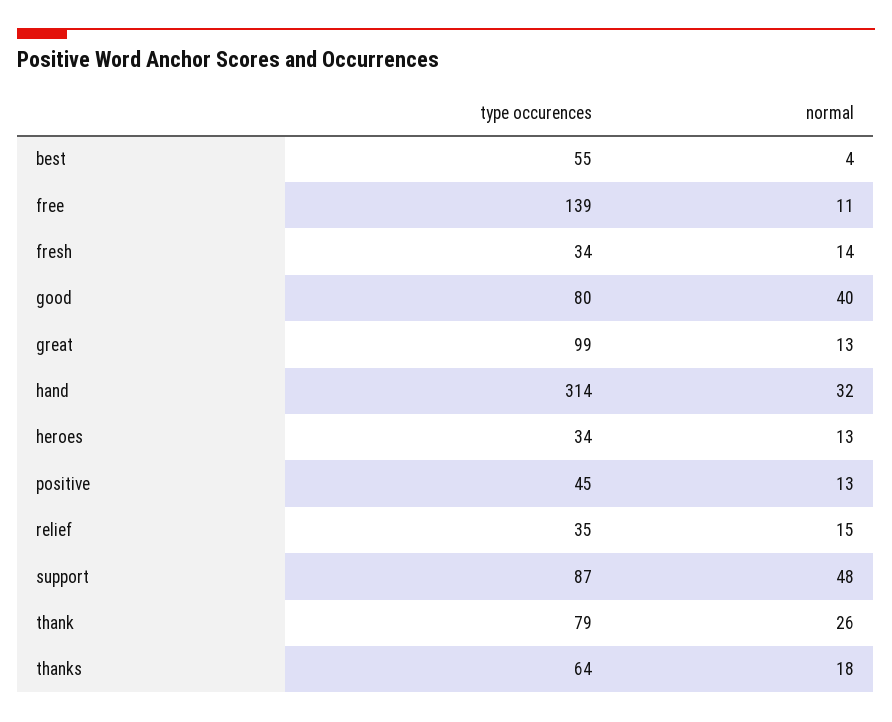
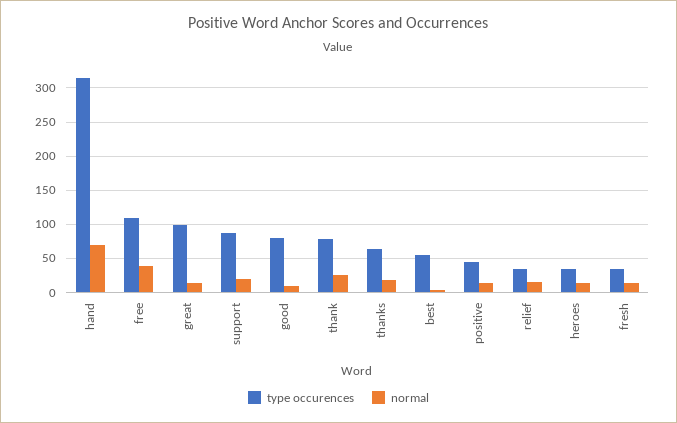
type occurences, free: 139 -> 110
normal, free: 11 -> 40
normal, good: 40 -> 10
normal, hand: 32 -> 70
normal, support: 48 -> 20

